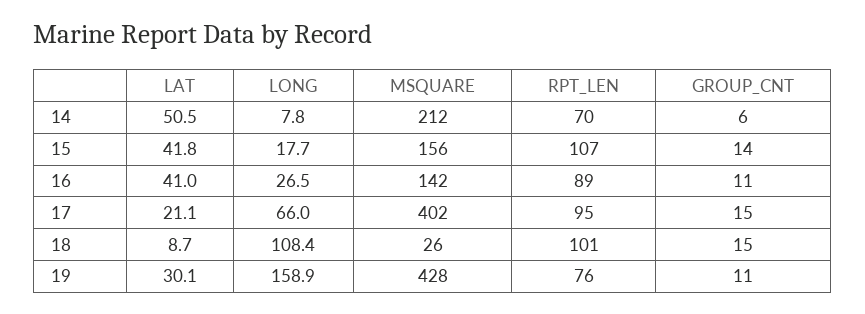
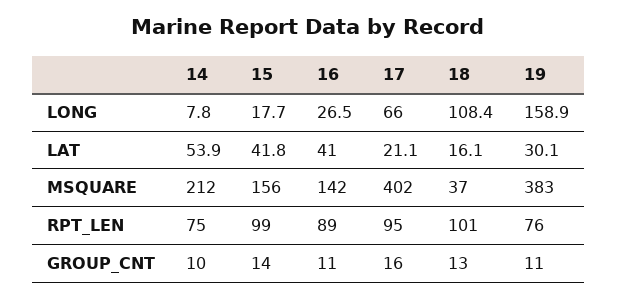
LAT, 14: 50.5 -> 53.9
RPT_LEN, 14: 70 -> 75
GROUP_CNT, 14: 6 -> 10
RPT_LEN, 15: 107 -> 99
GROUP_CNT, 17: 15 -> 16
LAT, 18: 8.7 -> 16.1
MSQUARE, 18: 26 -> 37
GROUP_CNT, 18: 15 -> 13
MSQUARE, 19: 428 -> 383

